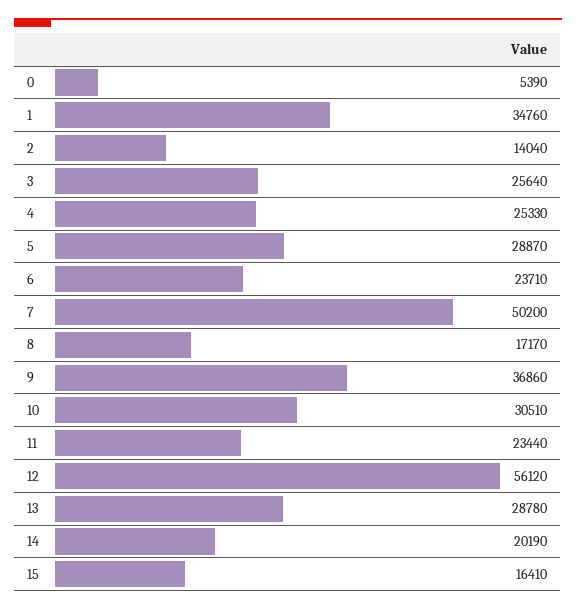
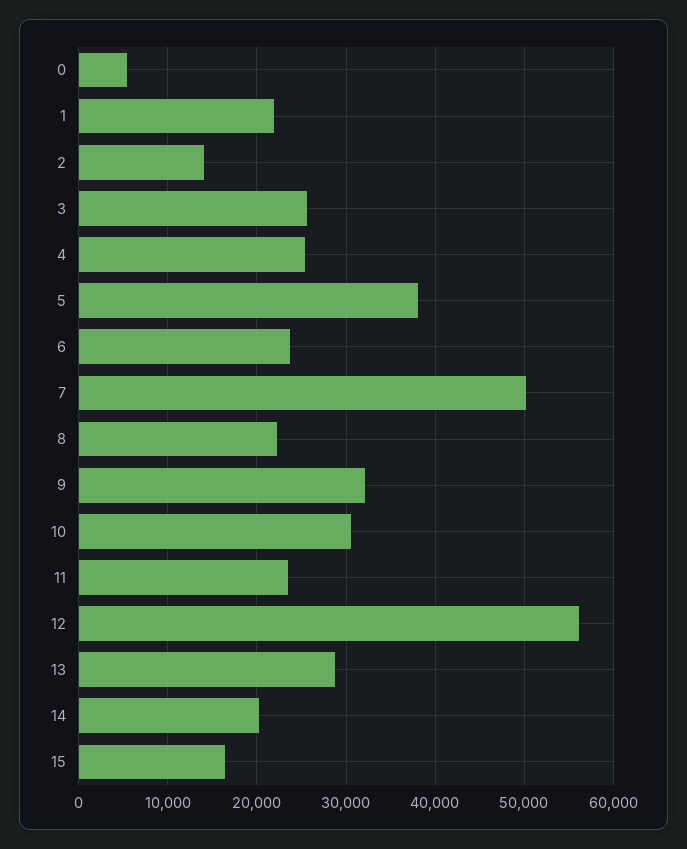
1: 34760 -> 22000
5: 28870 -> 38000
8: 17170 -> 22000
9: 36860 -> 32000

